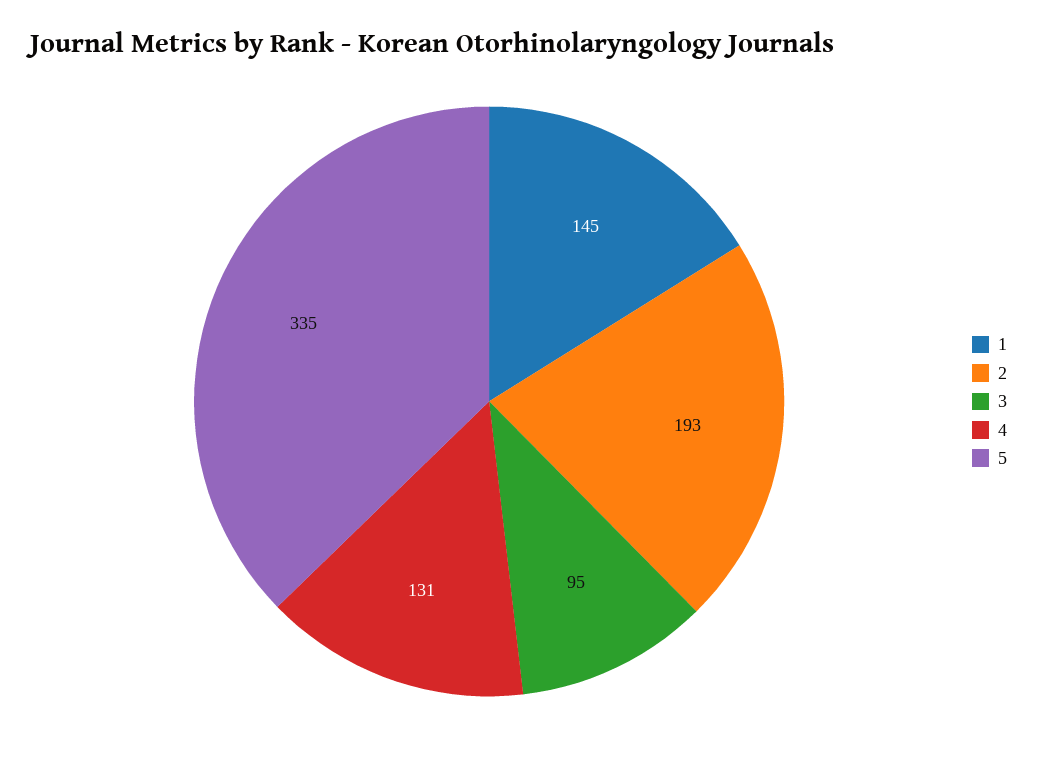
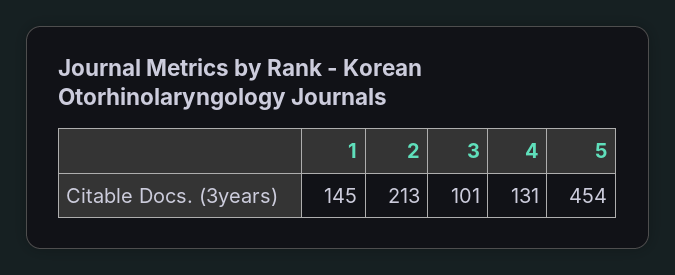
2: 193 -> 213
3: 95 -> 101
5: 335 -> 454

